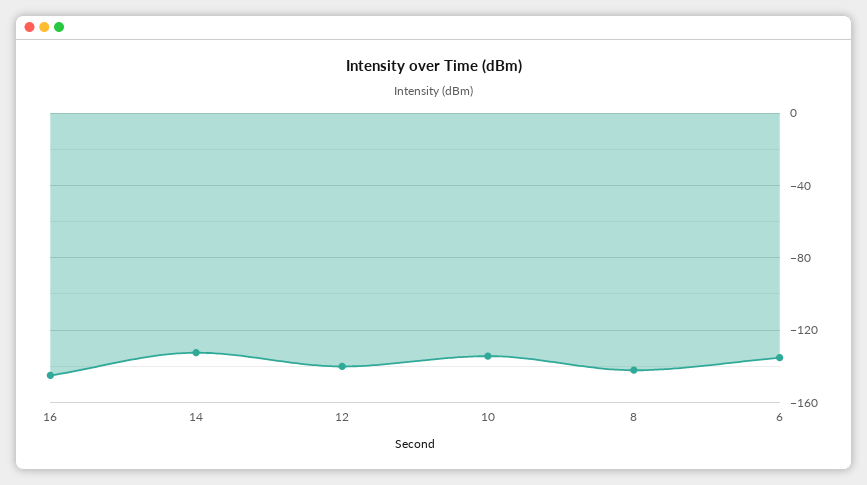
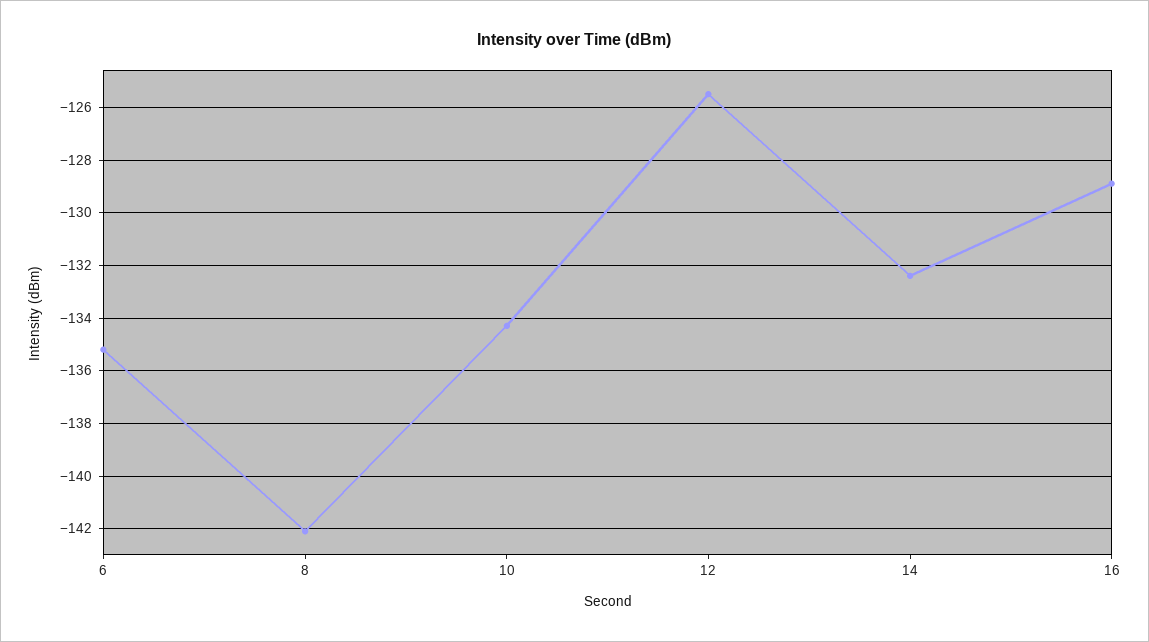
16: -145 -> -129
12: -140 -> -125.5

